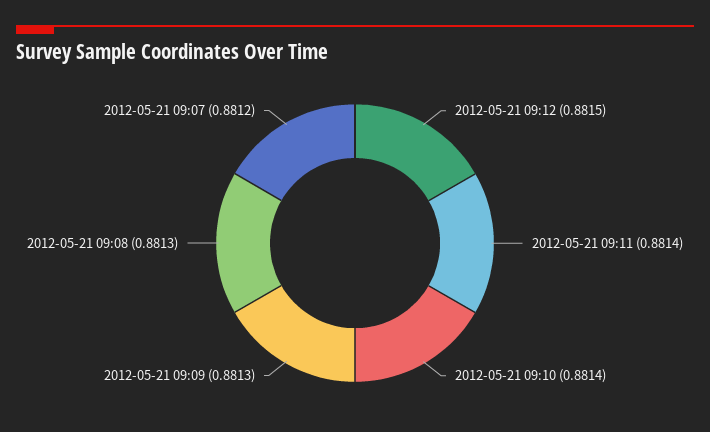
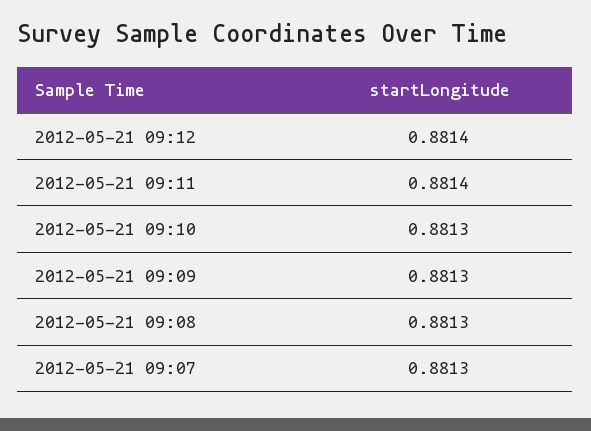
2012-05-21 09:12: 0.8815 -> 0.8814
2012-05-21 09:10: 0.8814 -> 0.8813
2012-05-21 09:07: 0.8812 -> 0.8813

